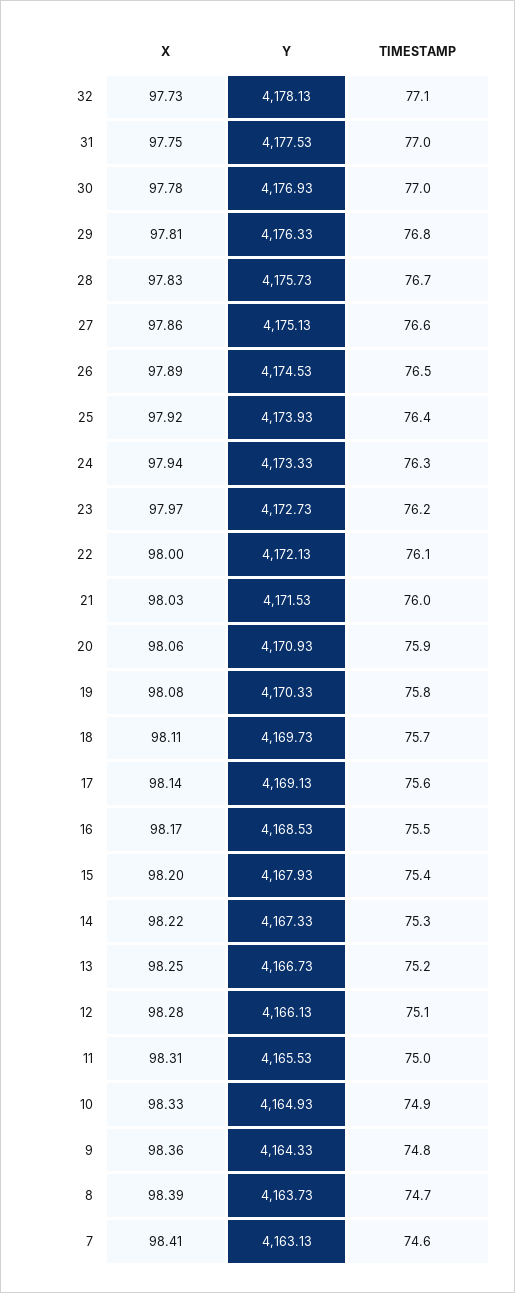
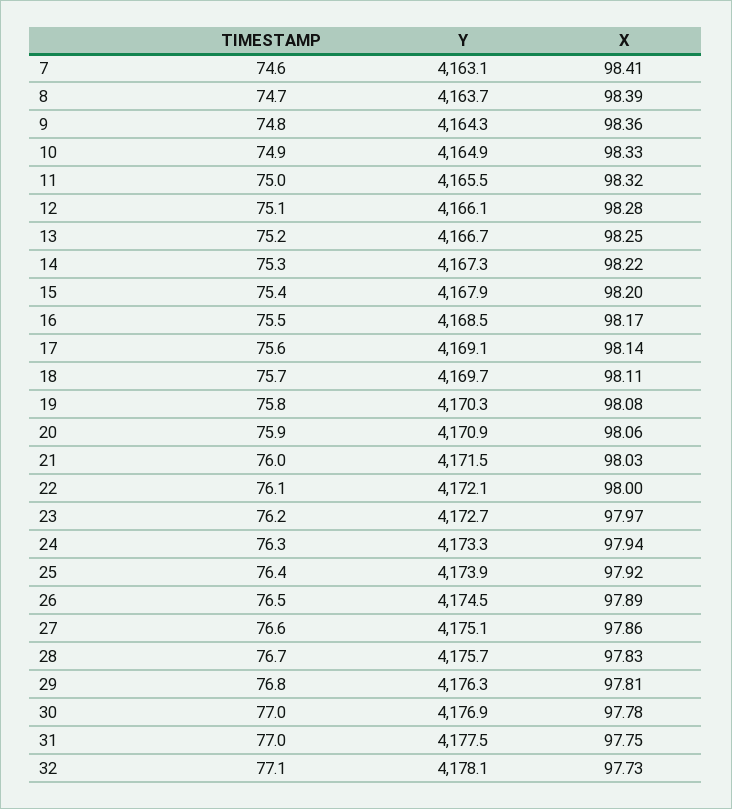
X, 11: 98.31 -> 98.32

